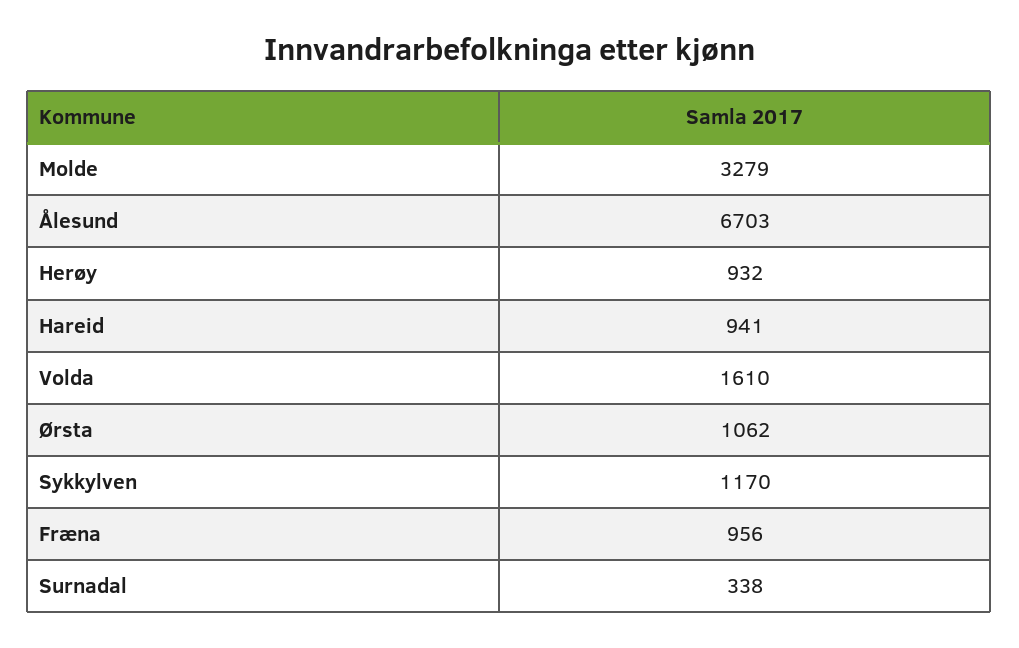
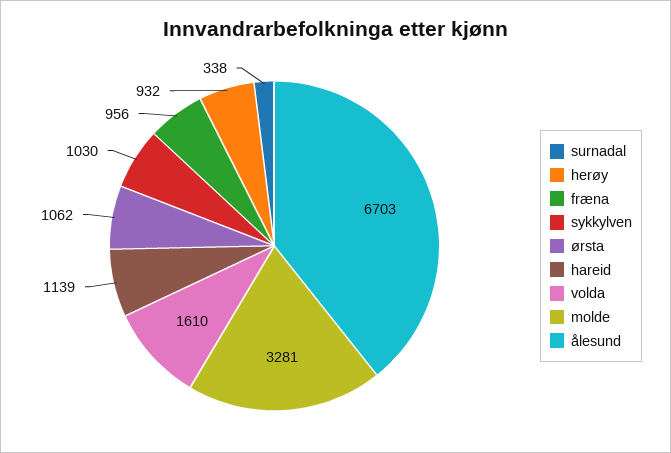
Molde: 3279 -> 3281
Hareid: 941 -> 1139
Sykkylven: 1170 -> 1030

